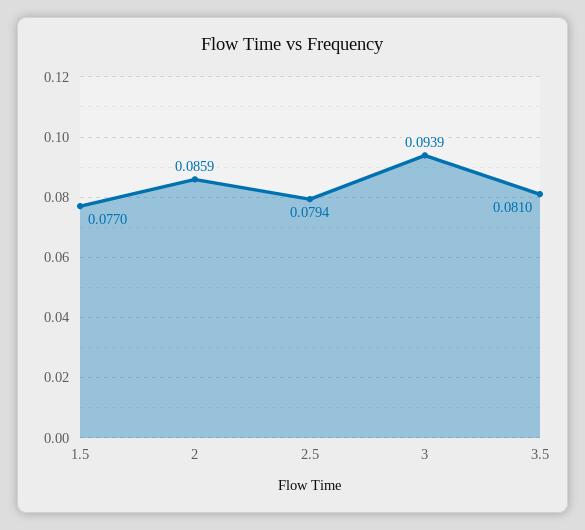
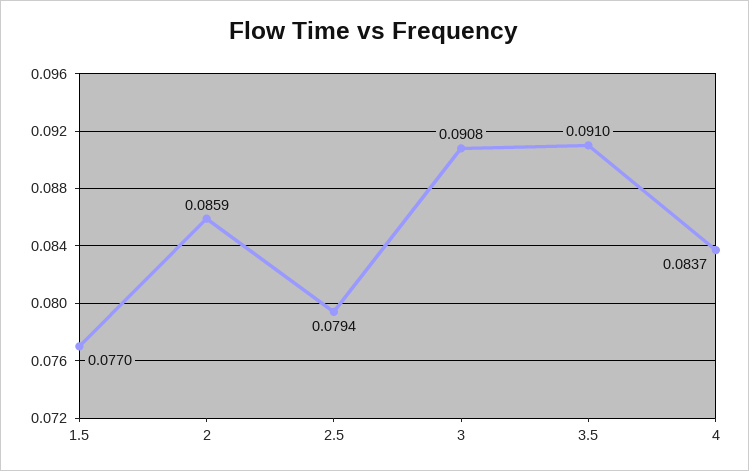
3: 0.0939 -> 0.0908
3.5: 0.081 -> 0.091
4: none -> 0.0837

